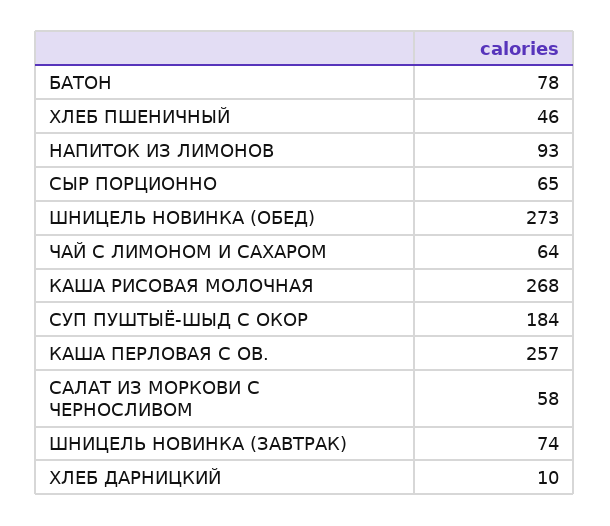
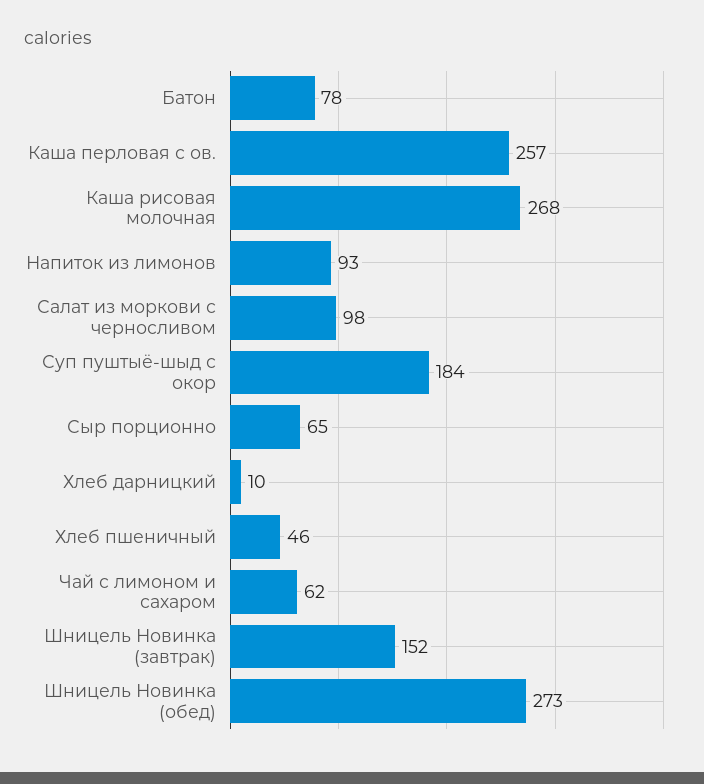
ЧАЙ С ЛИМОНОМ И САХАРОМ: 64 -> 62
САЛАТ ИЗ МОРКОВИ С ЧЕРНОСЛИВОМ: 58 -> 98
ШНИЦЕЛЬ НОВИНКА (ЗАВТРАК): 74 -> 152

